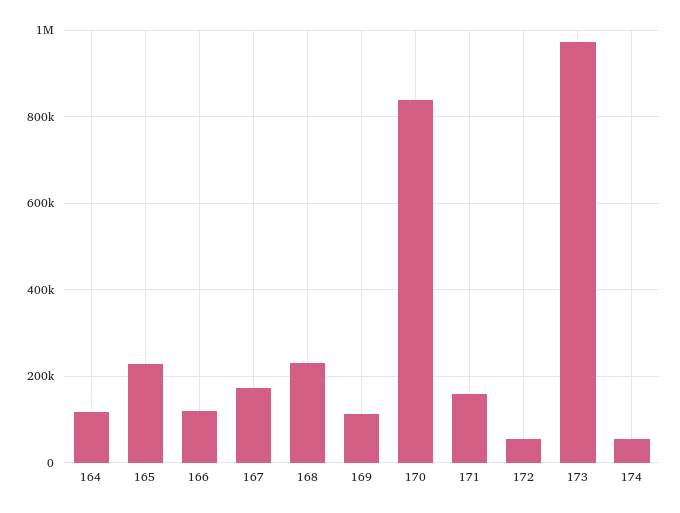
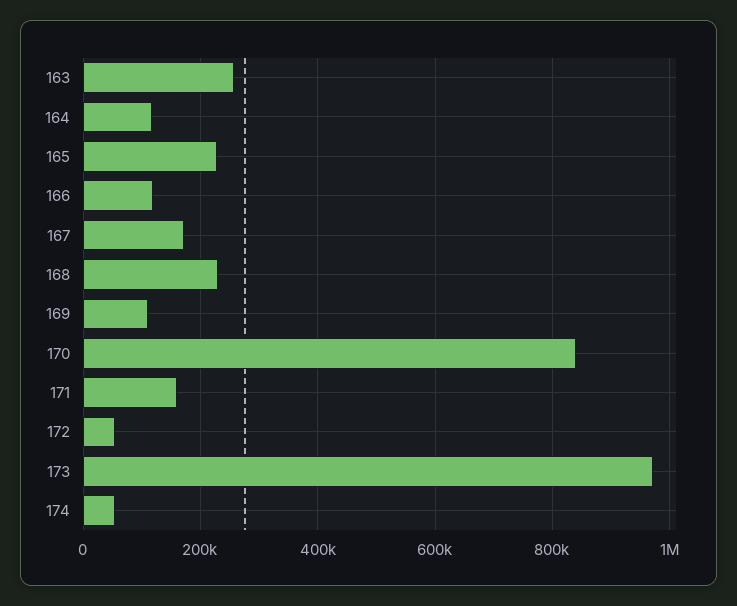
163: none -> 260000

